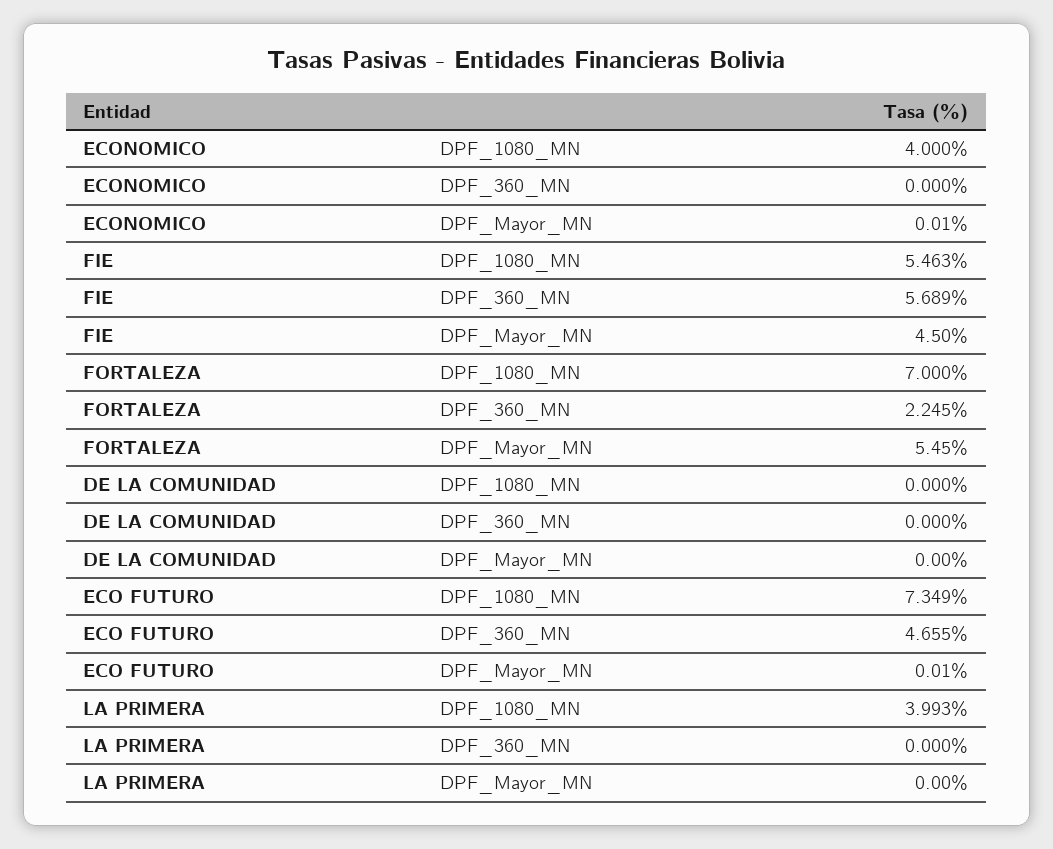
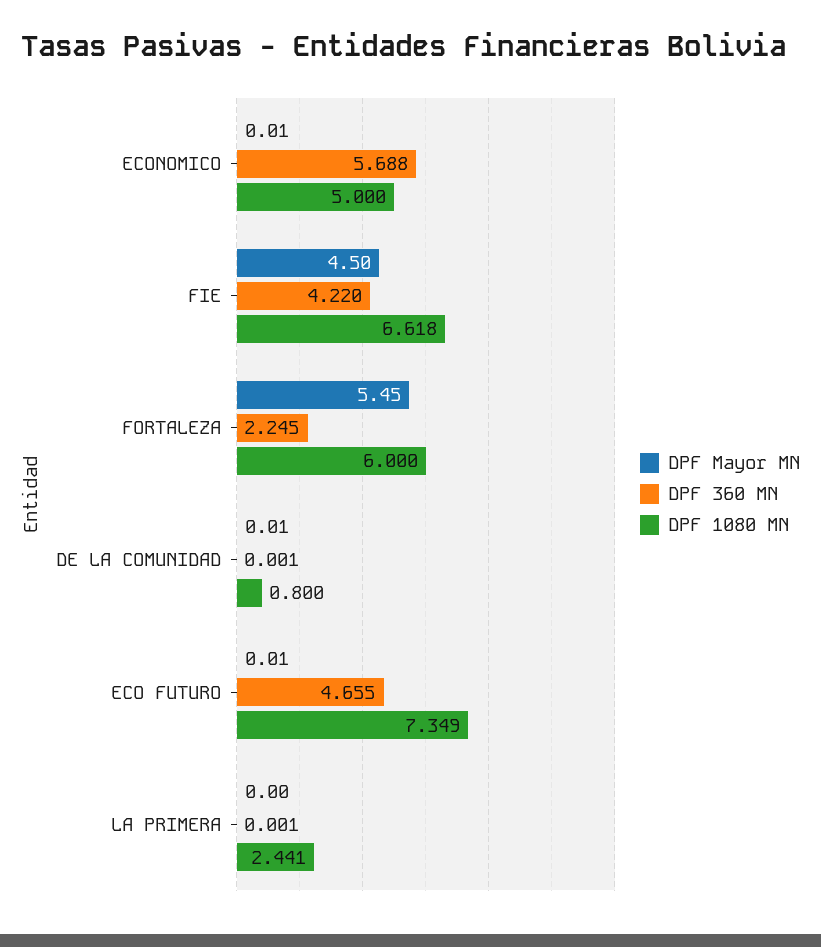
DPF_1080_MN, ECONOMICO: 4 -> 5
DPF_360_MN, ECONOMICO: 0 -> 5.688
DPF_1080_MN, FIE: 5.463 -> 6.618
DPF_360_MN, FIE: 5.689 -> 4.22
DPF_1080_MN, FORTALEZA: 7 -> 6
DPF_1080_MN, DE LA COMUNIDAD: 0 -> 0.8
DPF_360_MN, DE LA COMUNIDAD: 0 -> 0.001
DPF_Mayor_MN, DE LA COMUNIDAD: 0 -> 0.01
DPF_1080_MN, LA PRIMERA: 3.993 -> 2.441
DPF_360_MN, LA PRIMERA: 0 -> 0.001

